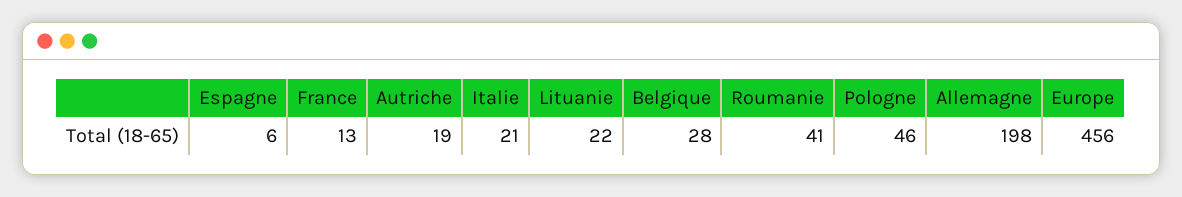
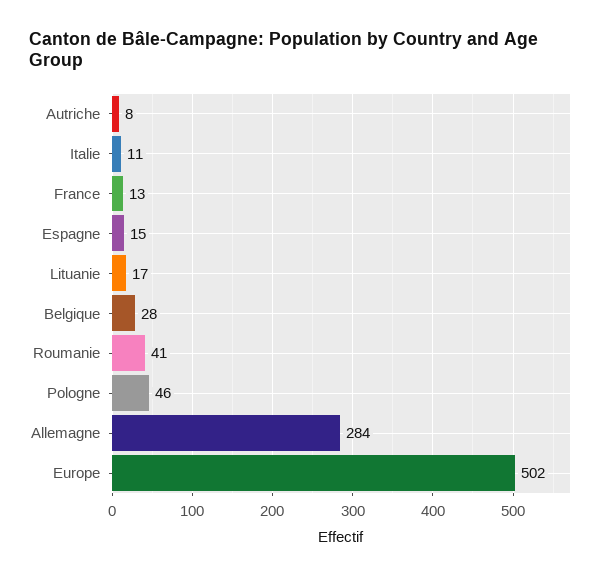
Espagne: 6 -> 15
Autriche: 19 -> 8
Italie: 21 -> 11
Lituanie: 22 -> 17
Allemagne: 198 -> 284
Europe: 456 -> 502

